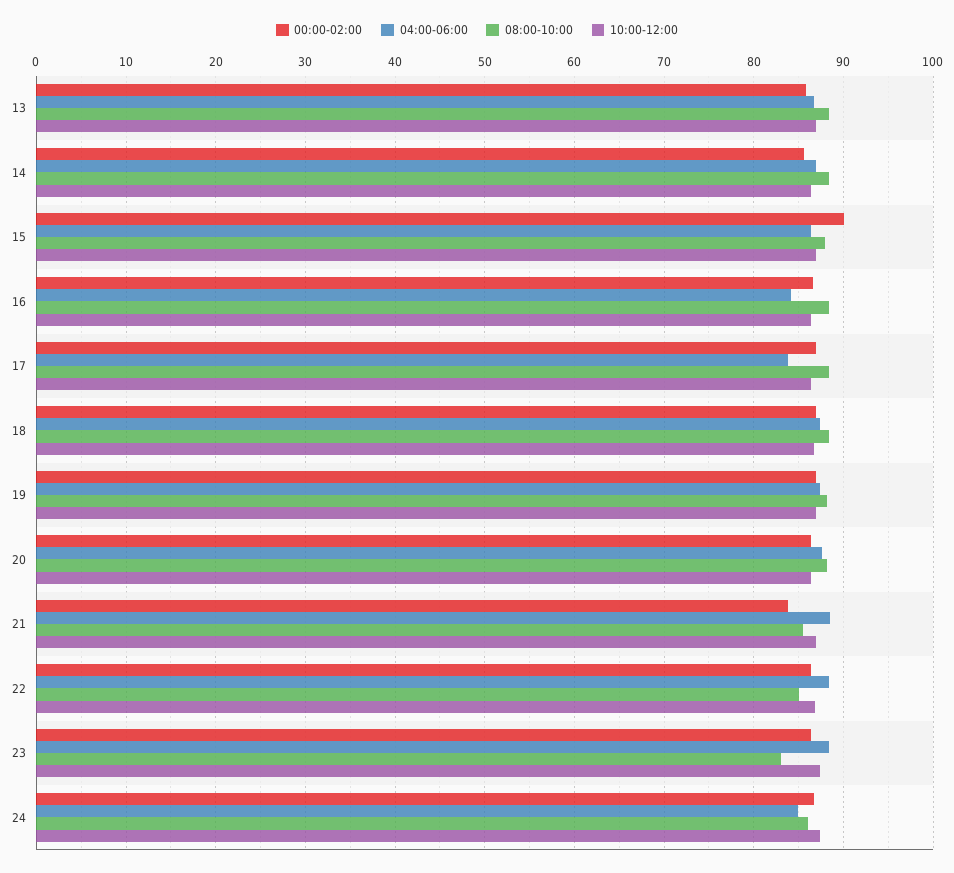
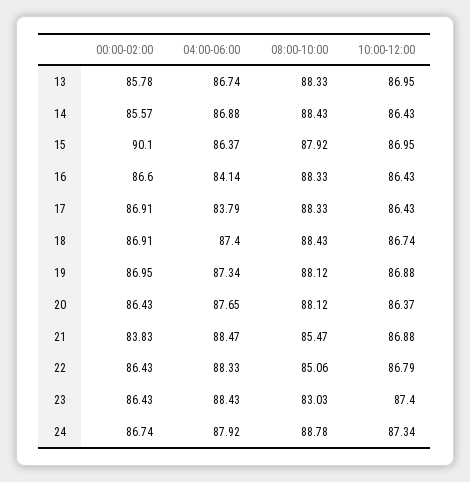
04:00-06:00, 24: 85 -> 87.92
08:00-10:00, 24: 86 -> 88.78

